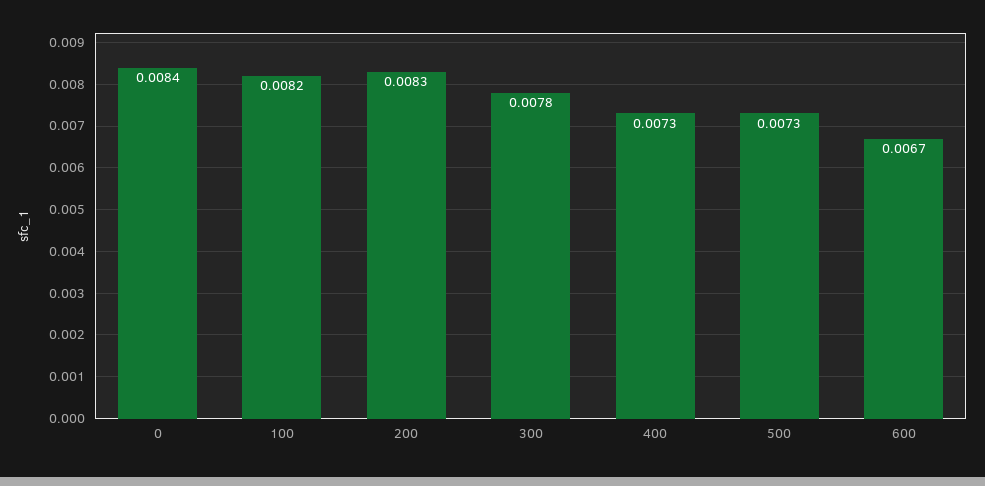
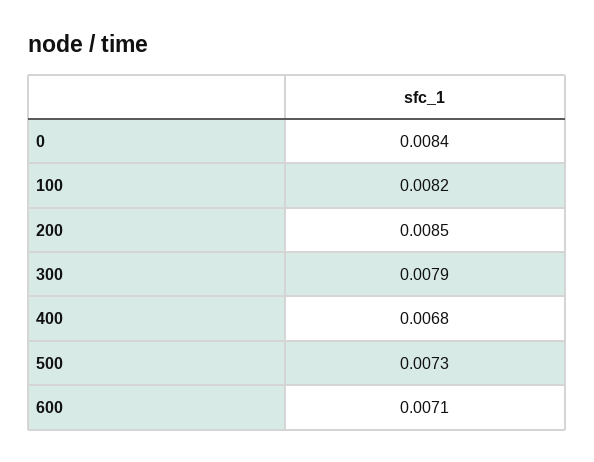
200: 0.0083 -> 0.0085
300: 0.0078 -> 0.0079
400: 0.0073 -> 0.0068
600: 0.0067 -> 0.0071

